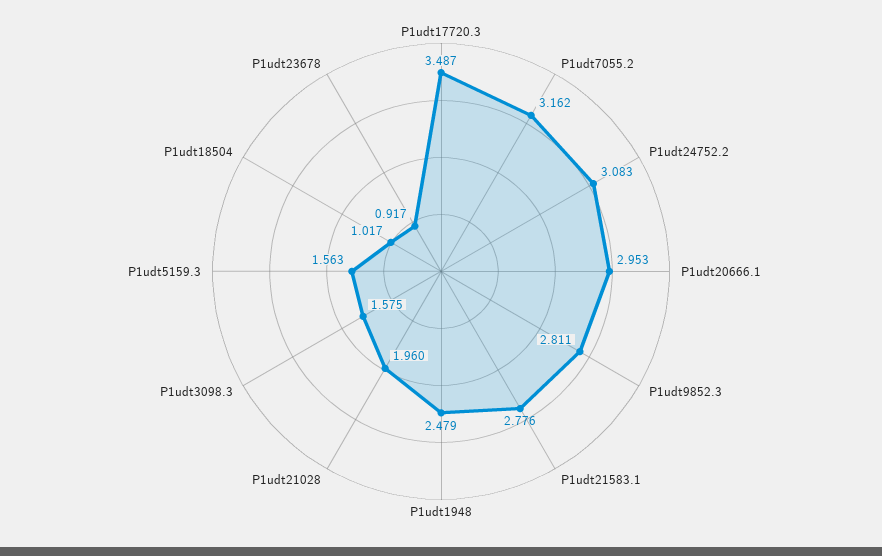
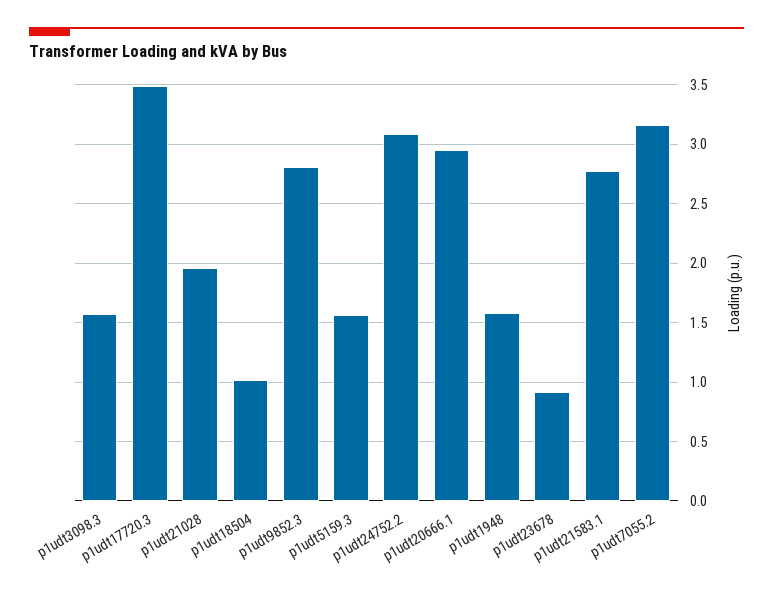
P1udt1948: 2.479 -> 1.6

